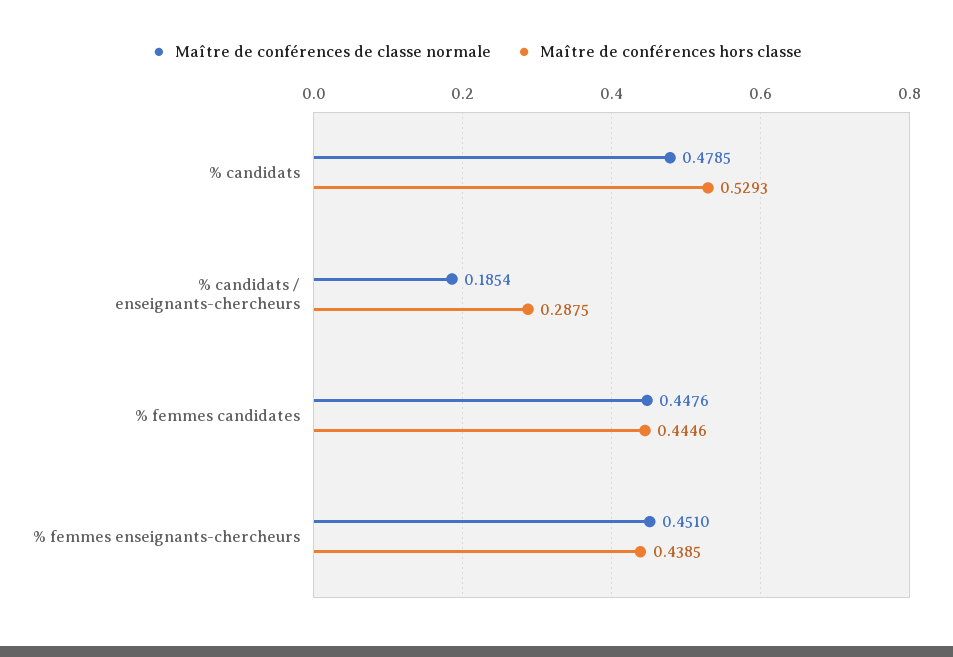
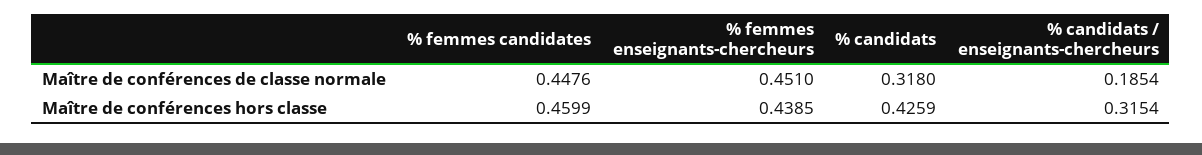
Maître de conférences de classe normale, % candidats: 0.4785 -> 0.318
Maître de conférences hors classe, % candidats: 0.5293 -> 0.4259
Maître de conférences hors classe, % candidats / enseignants-chercheurs: 0.2875 -> 0.3154
Maître de conférences hors classe, % femmes candidates: 0.4446 -> 0.4599

